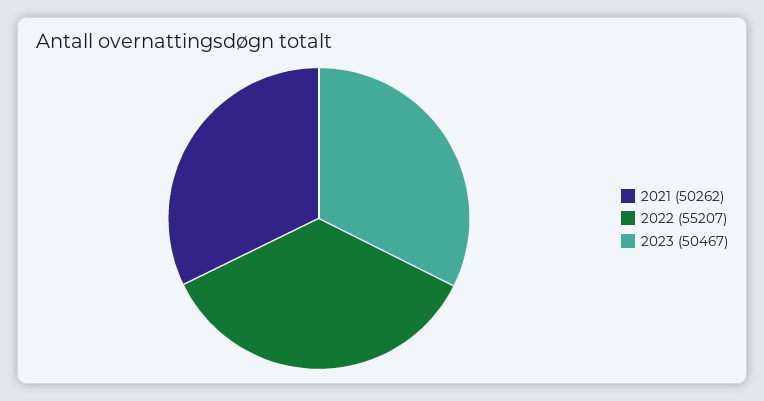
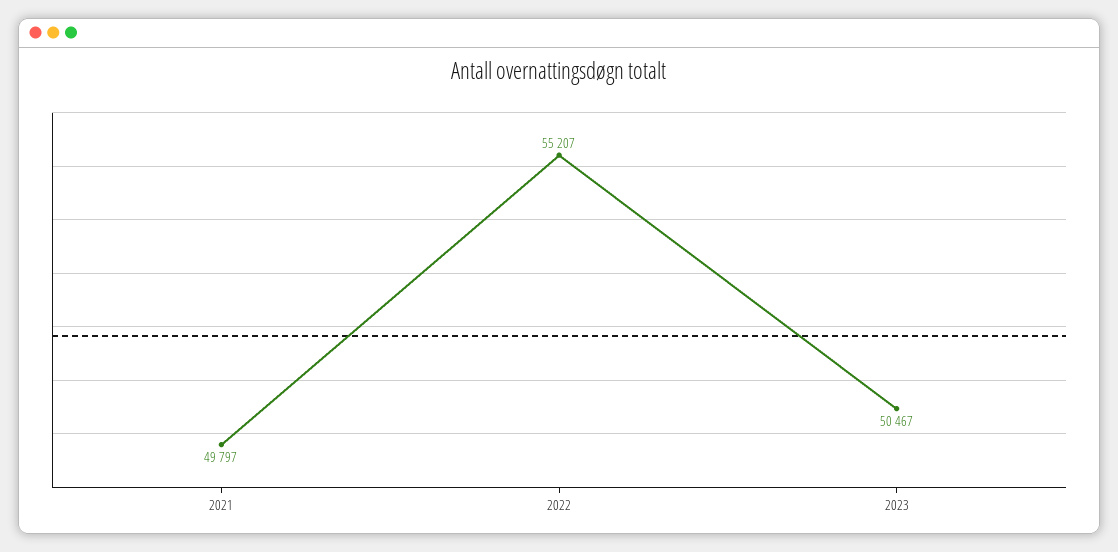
2021: 50262 -> 49797

